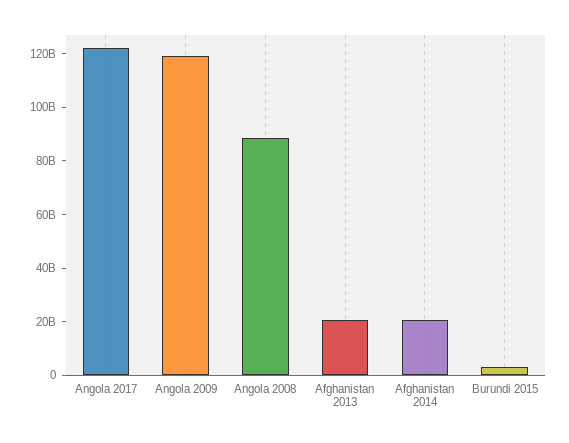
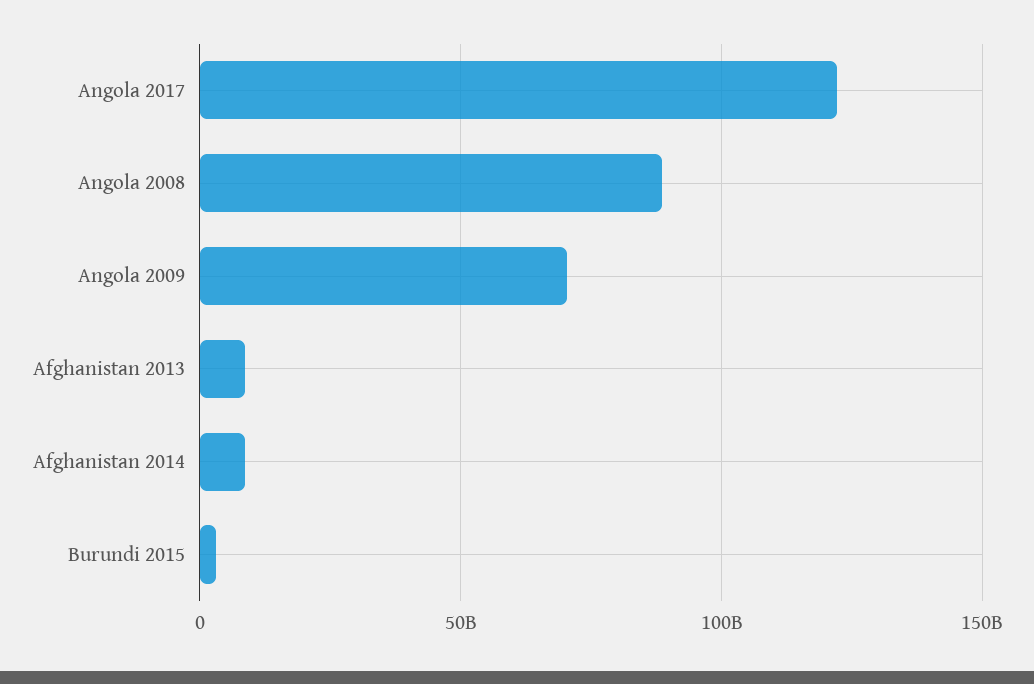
Angola 2009: 120000000000 -> 70000000000
Afghanistan 2013: 20000000000 -> 10000000000
Afghanistan 2014: 20000000000 -> 10000000000

